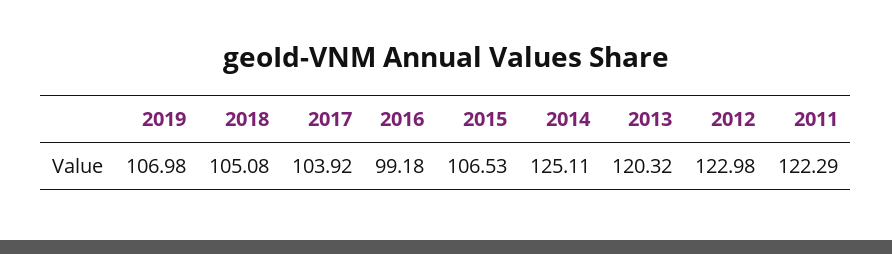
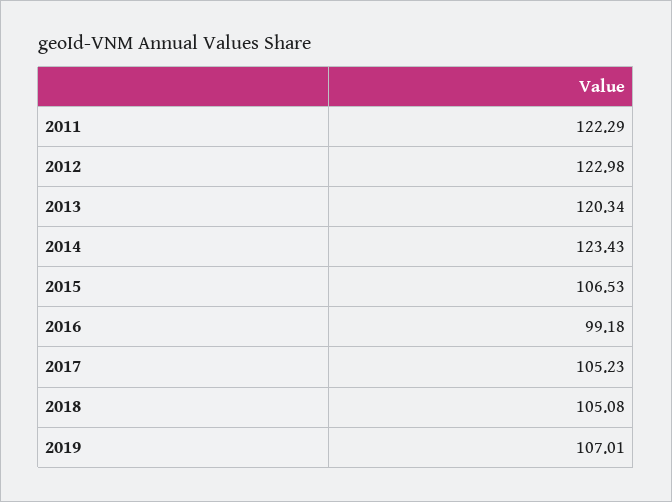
2019: 106.98 -> 107.01
2017: 103.92 -> 105.23
2014: 125.11 -> 123.43
2013: 120.32 -> 120.34

